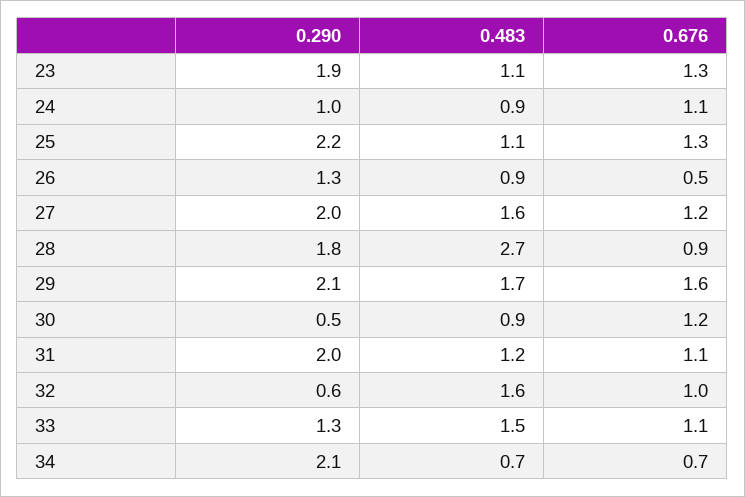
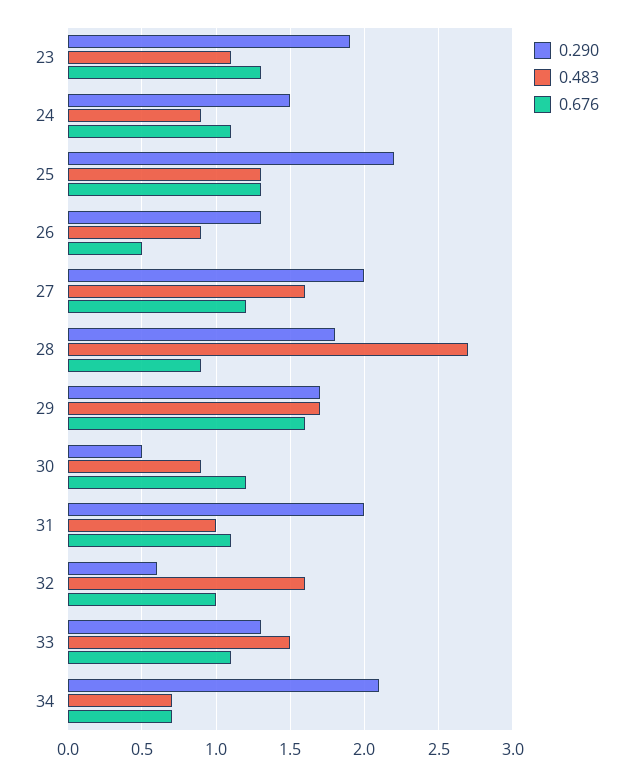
0.290, 24: 1 -> 1.5
0.483, 25: 1.1 -> 1.3
0.290, 29: 2.1 -> 1.7
0.483, 31: 1.2 -> 1

